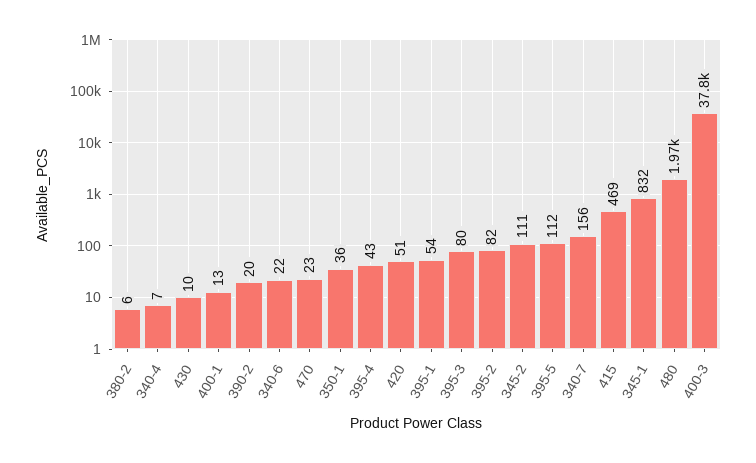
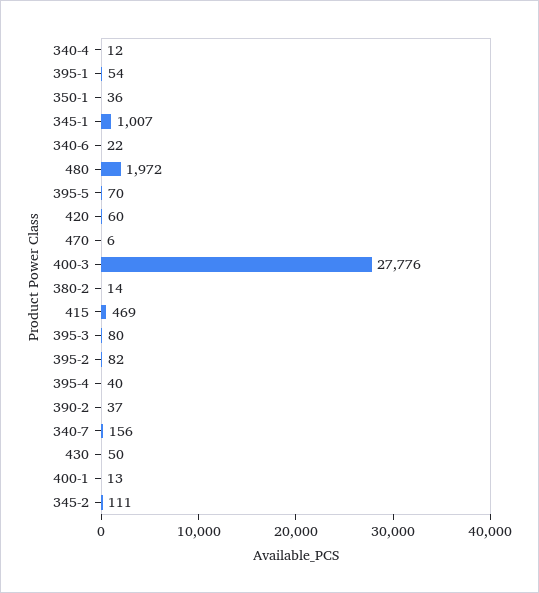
380-2: 6 -> 14
340-4: 7 -> 12
430: 10 -> 50
390-2: 20 -> 37
470: 23 -> 6
395-4: 43 -> 40
420: 51 -> 60
395-5: 112 -> 70
345-1: 832 -> 1007
400-3: 37800 -> 27776

